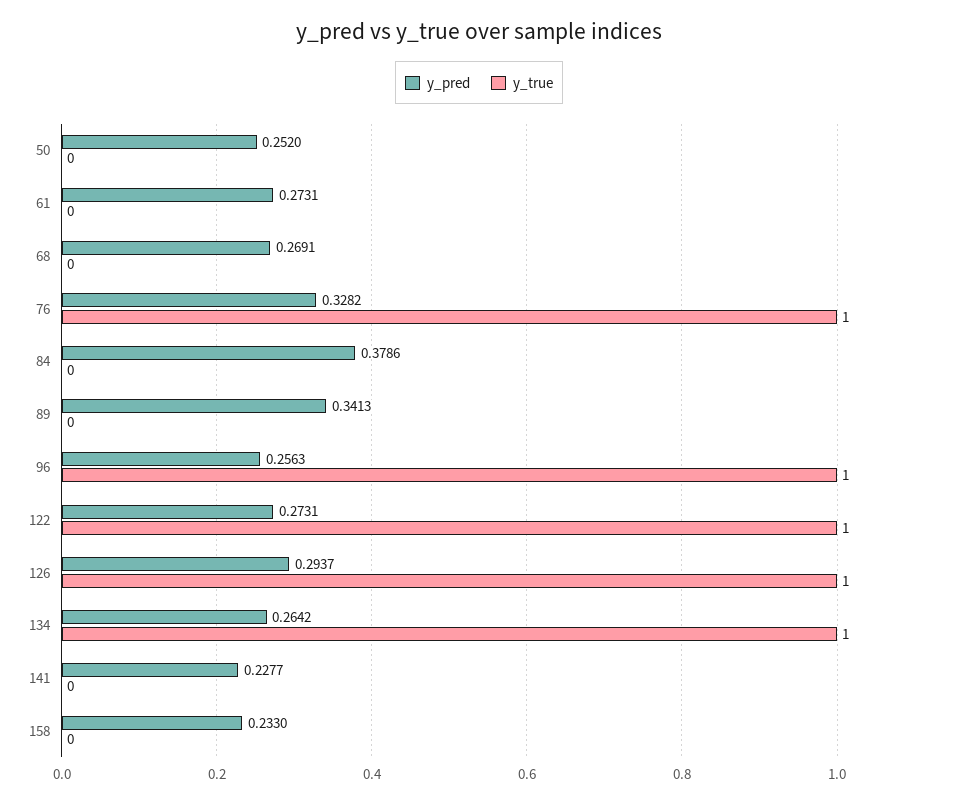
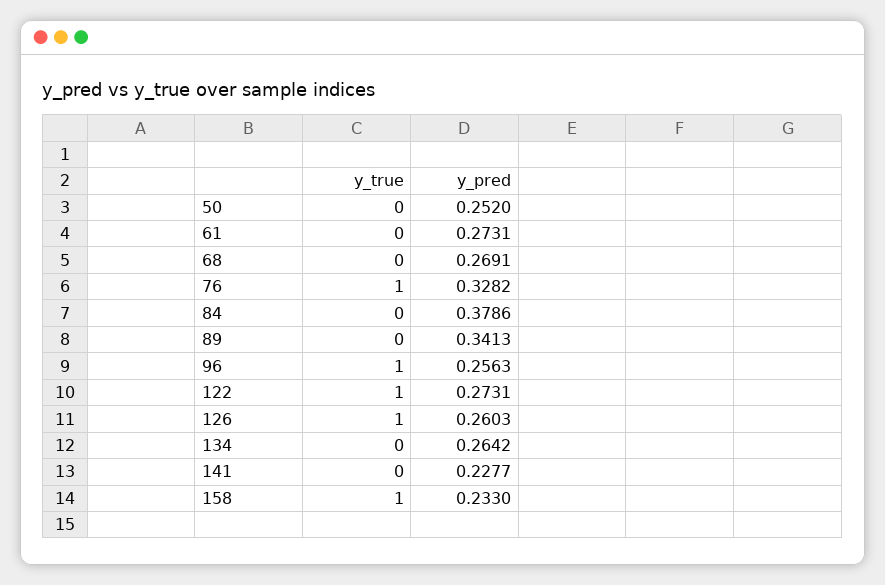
y_pred, 126: 0.2937 -> 0.2603
y_true, 134: 1 -> 0
y_true, 158: 0 -> 1

